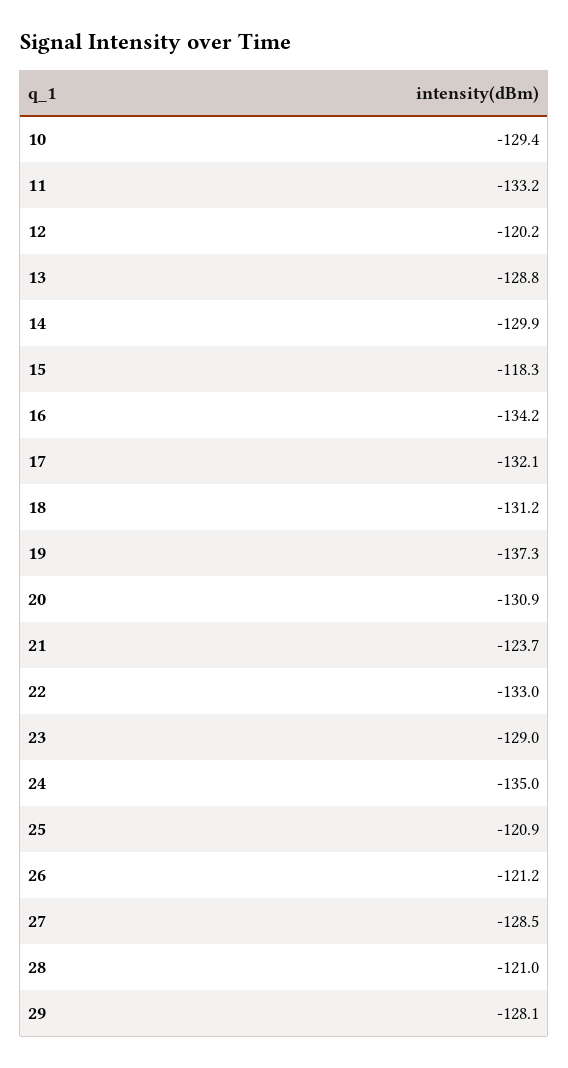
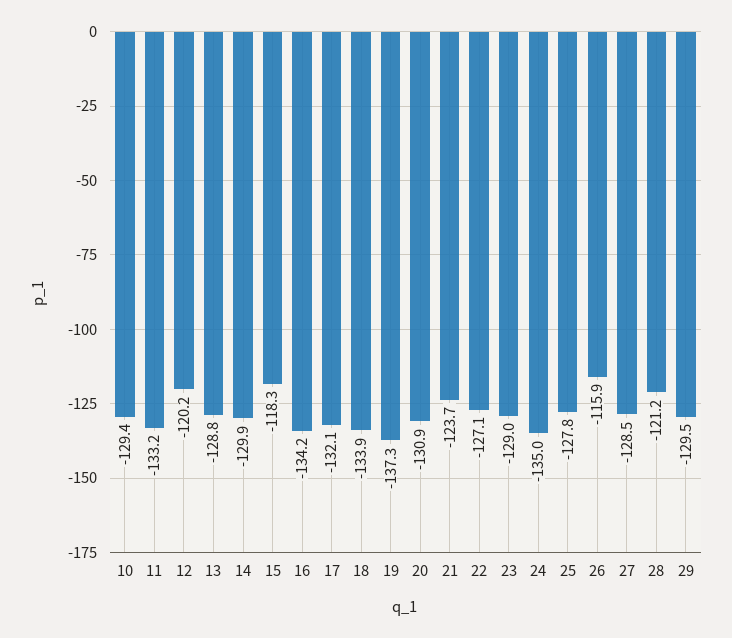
18: -131.2 -> -133.9
22: -133 -> -127.1
25: -120.9 -> -127.8
26: -121.2 -> -115.9
28: -121 -> -121.2
29: -128.1 -> -129.5

